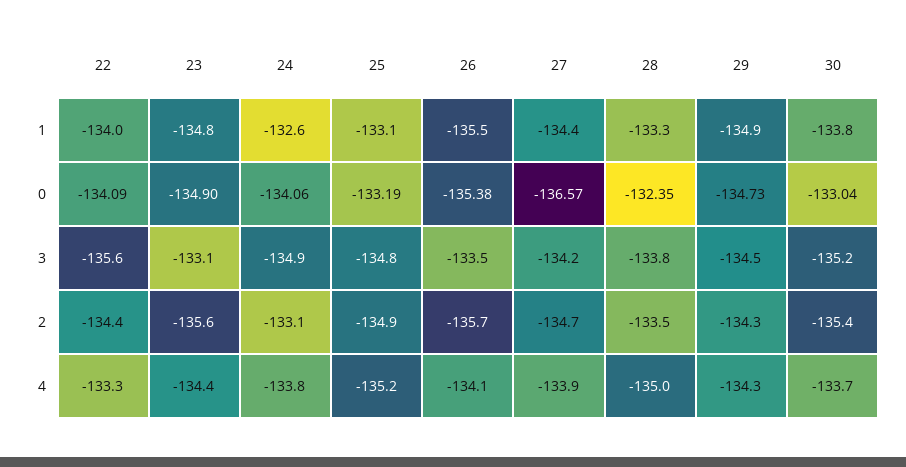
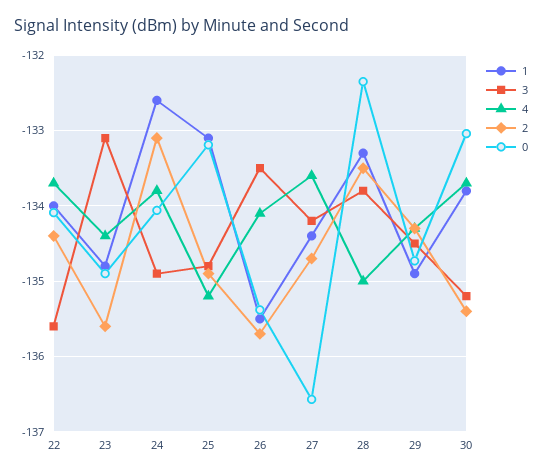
4, 22: -133.3 -> -133.7
4, 27: -133.9 -> -133.6

